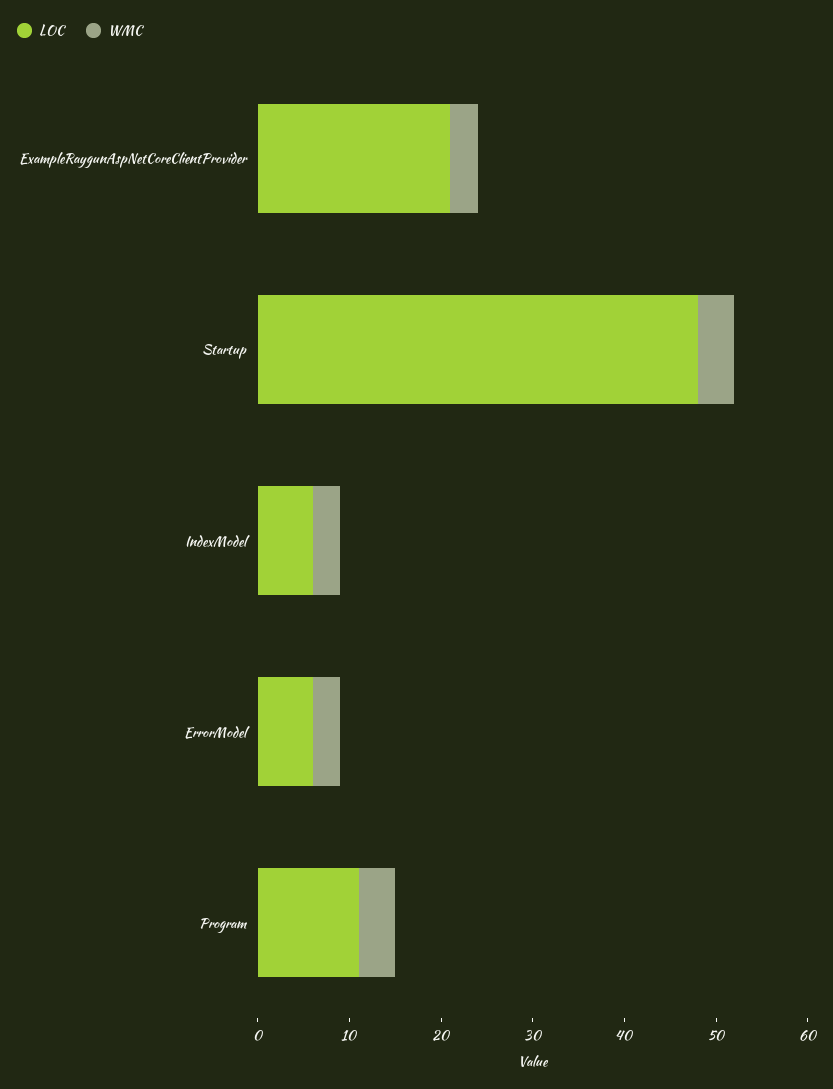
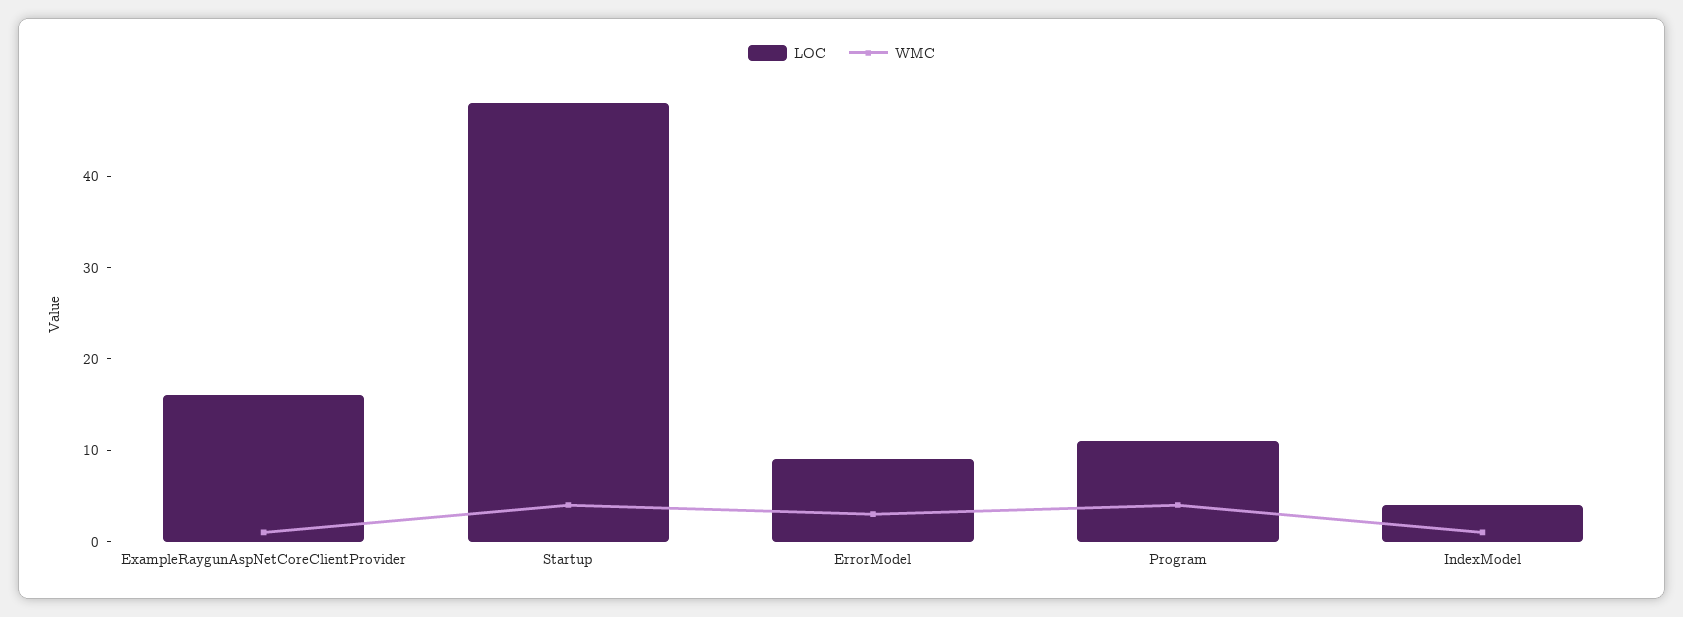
LOC, ExampleRaygunAspNetCoreClientProvider: 21 -> 16
WMC, ExampleRaygunAspNetCoreClientProvider: 3 -> 1
LOC, IndexModel: 6 -> 4
WMC, IndexModel: 3 -> 1
LOC, ErrorModel: 6 -> 9

